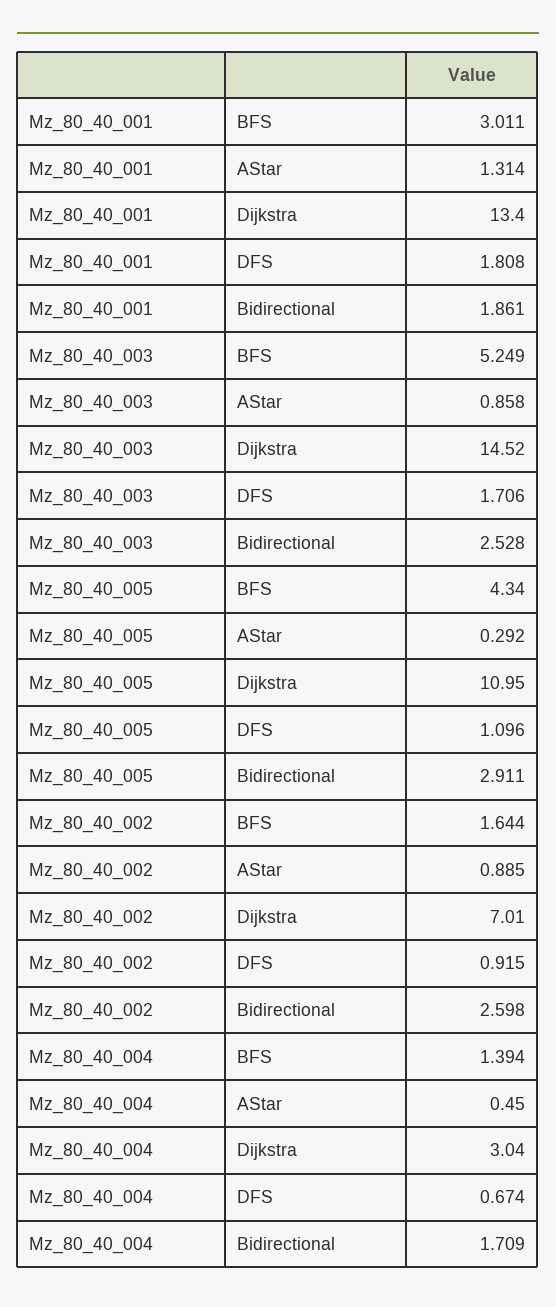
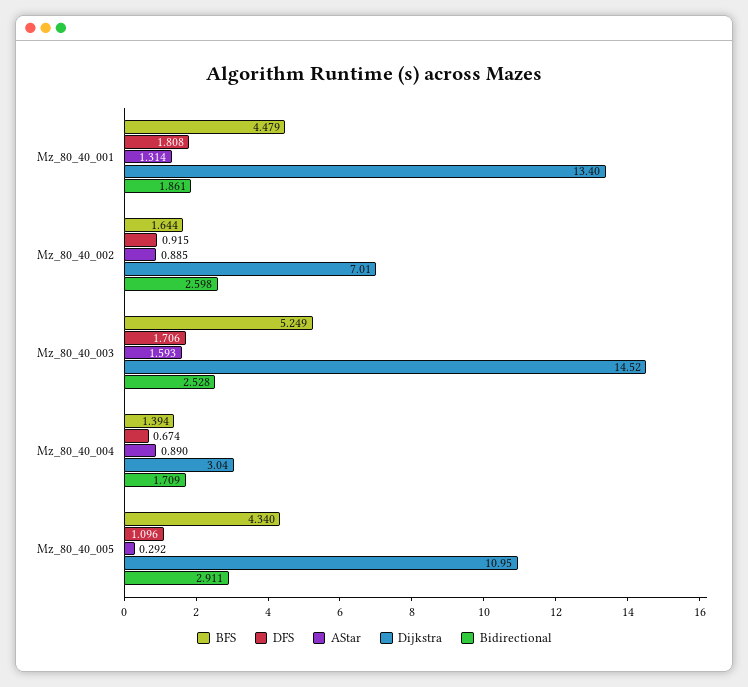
BFS, Mz_80_40_001: 3.011 -> 4.479
AStar, Mz_80_40_003: 0.858 -> 1.593
AStar, Mz_80_40_004: 0.45 -> 0.89

